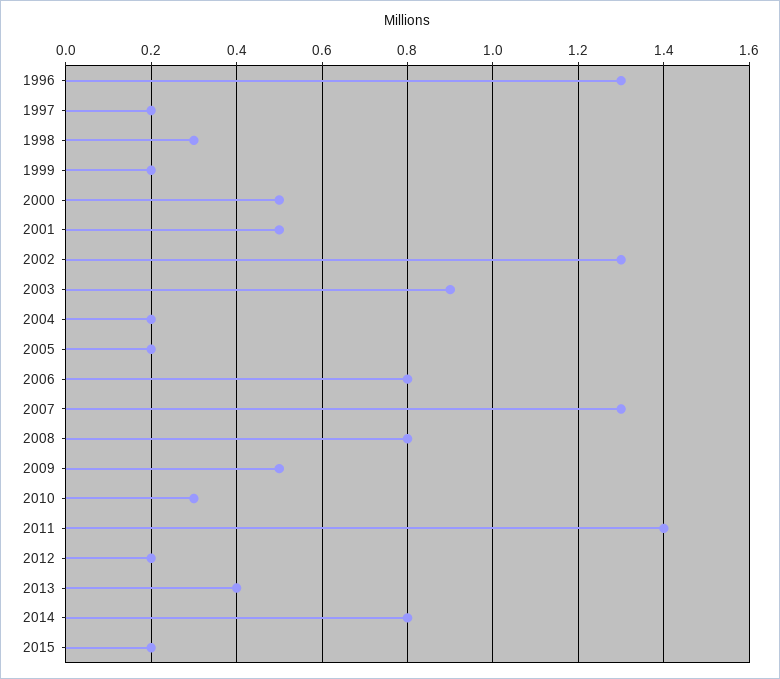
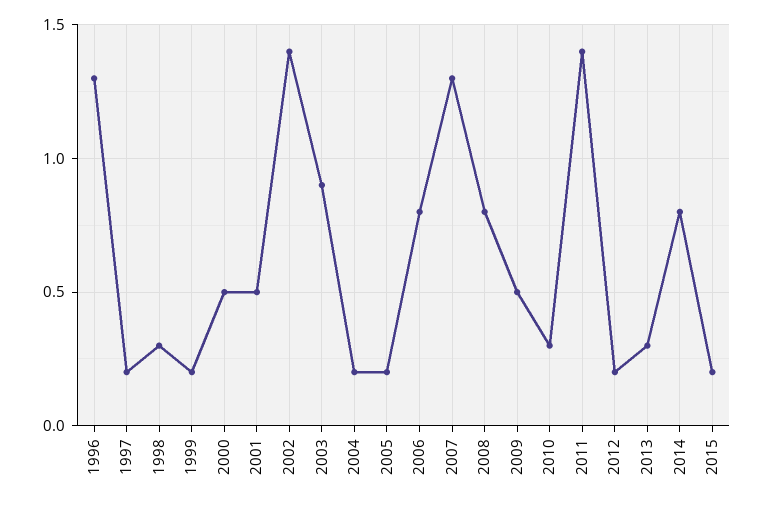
2002: 1.3 -> 1.4
2013: 0.4 -> 0.3

